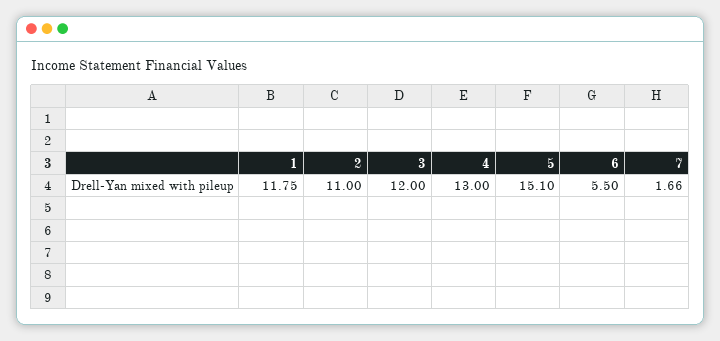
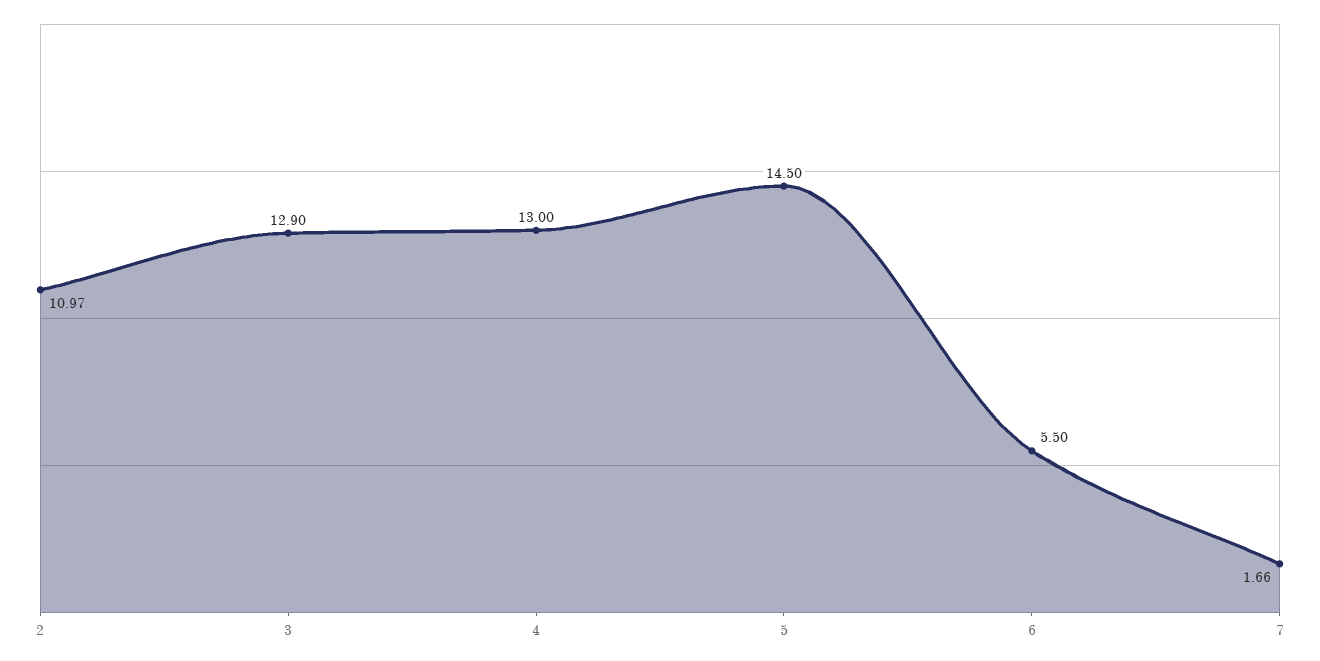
1: 11.75 -> none
2: 11 -> 10.97
3: 12 -> 12.9
5: 15.1 -> 14.5

